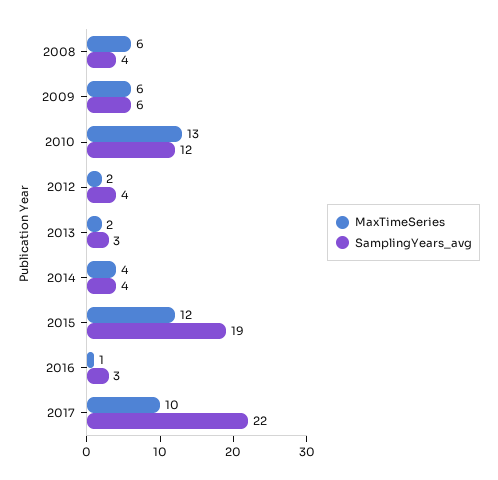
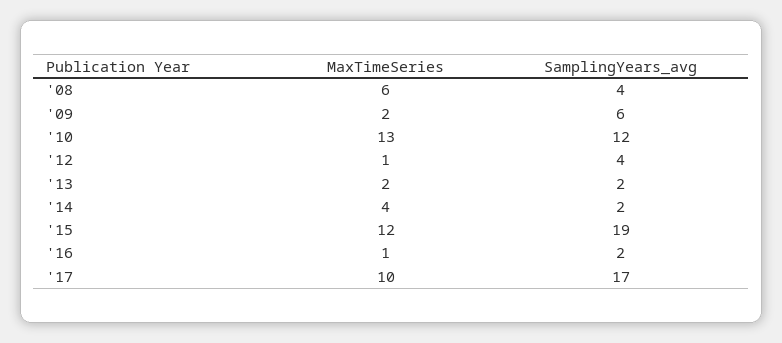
MaxTimeSeries, 2009: 6 -> 2
MaxTimeSeries, 2012: 2 -> 1
SamplingYears_avg, 2013: 3 -> 2
SamplingYears_avg, 2014: 4 -> 2
SamplingYears_avg, 2016: 3 -> 2
SamplingYears_avg, 2017: 22 -> 17

